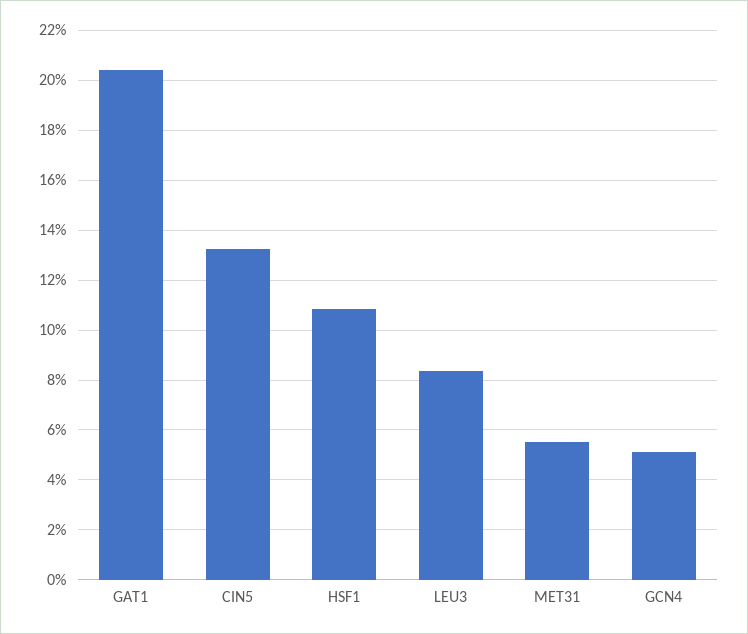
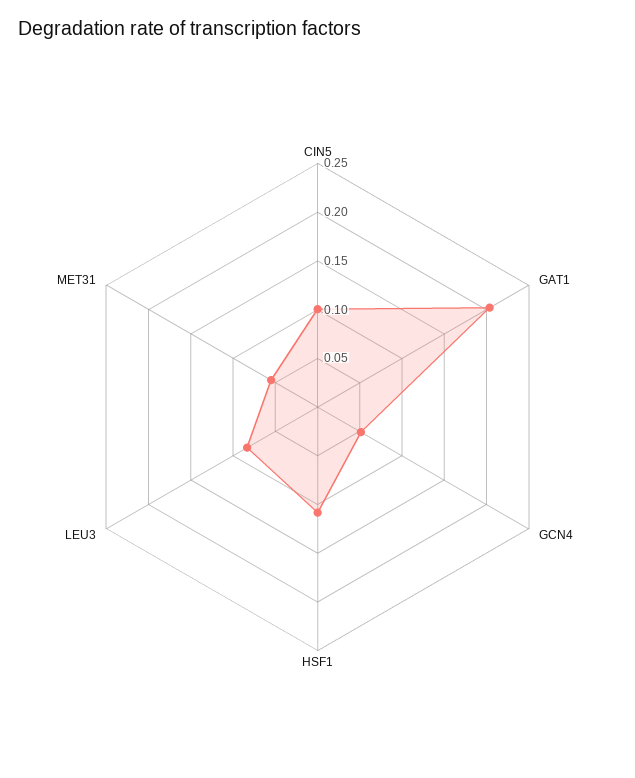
CIN5: 0.1325 -> 0.1

